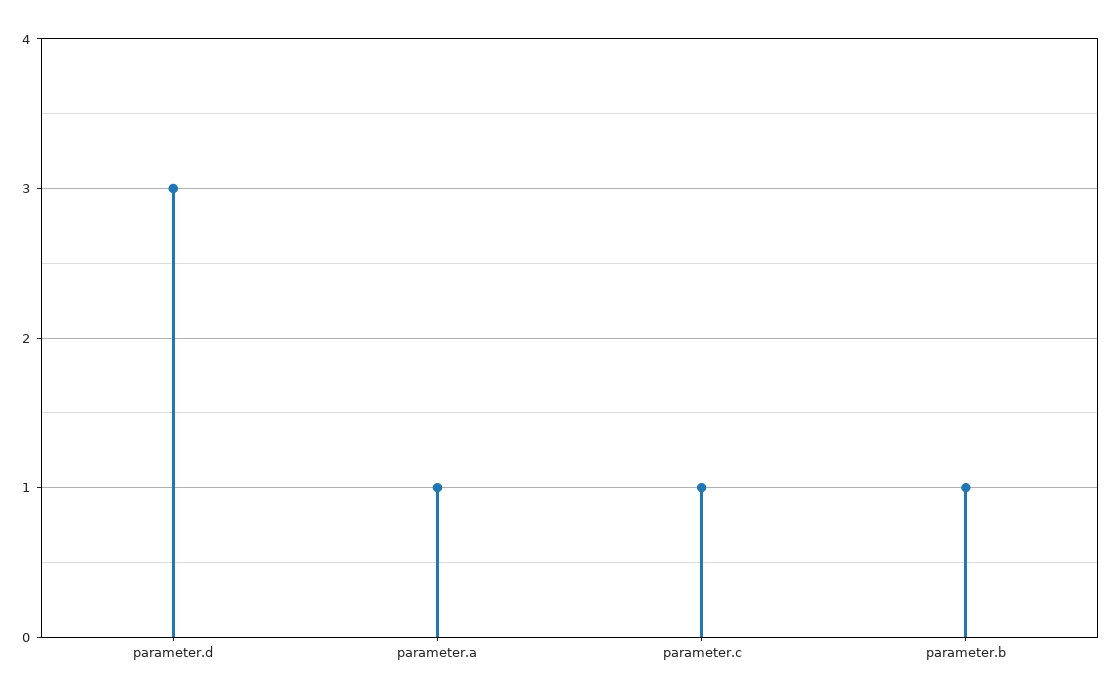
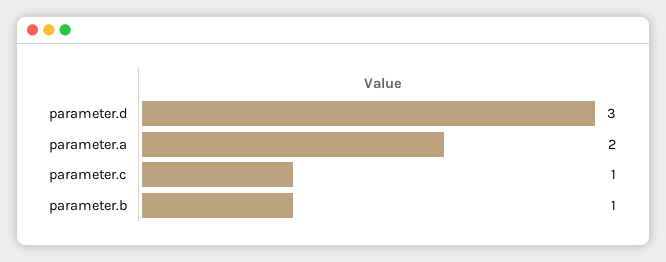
parameter.a: 1 -> 2

